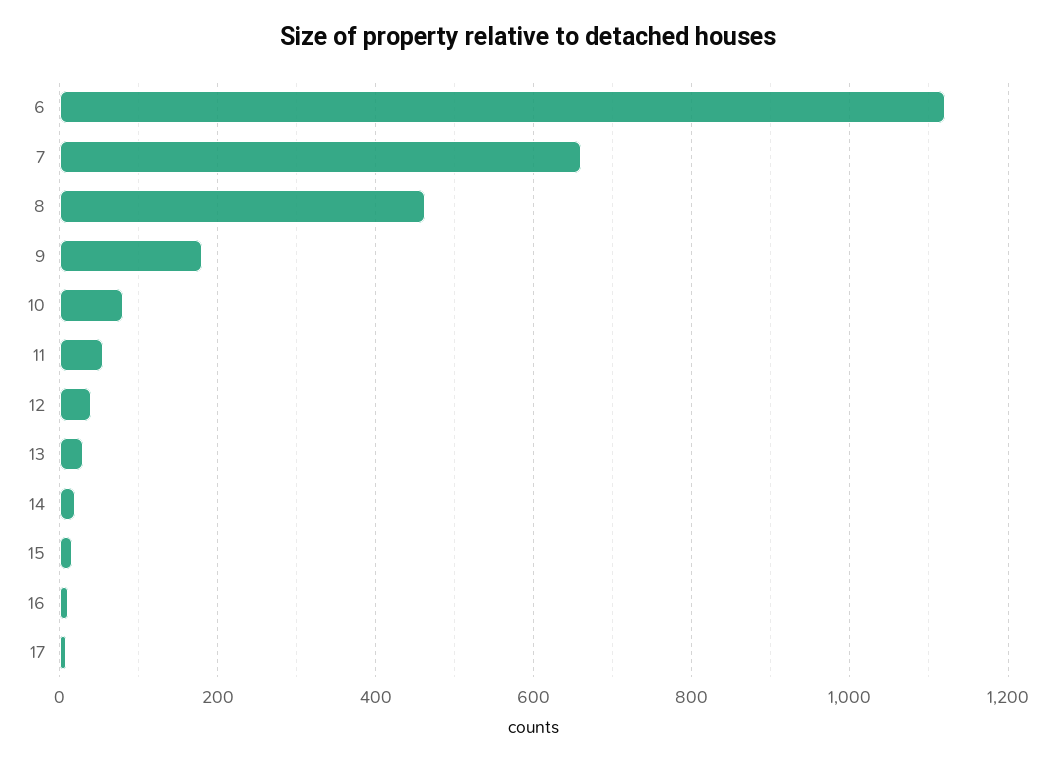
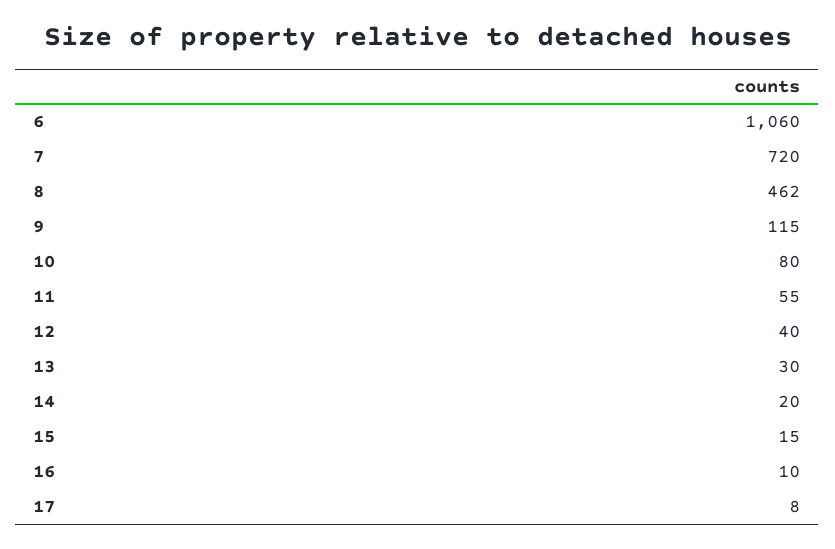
6: 1120 -> 1060
7: 660 -> 720
9: 180 -> 115

